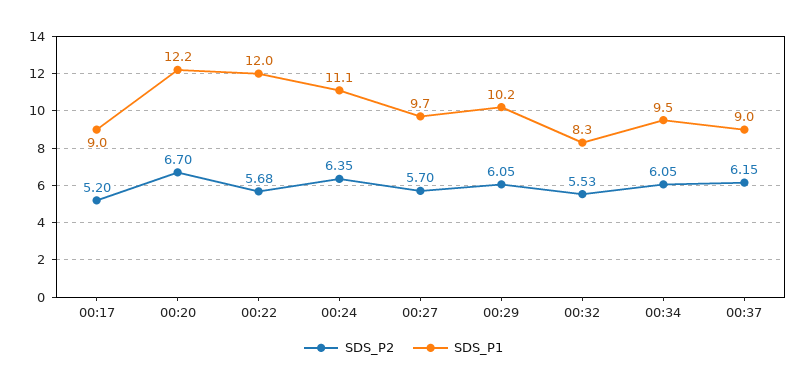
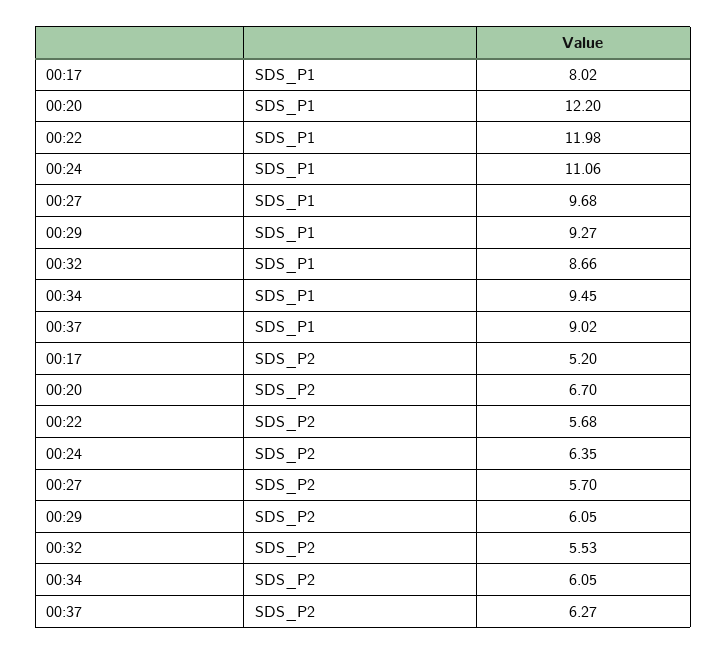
SDS_P1, 00:17: 9 -> 8.02
SDS_P1, 00:29: 10.2 -> 9.27
SDS_P1, 00:32: 8.3 -> 8.66
SDS_P2, 00:37: 6.15 -> 6.27

